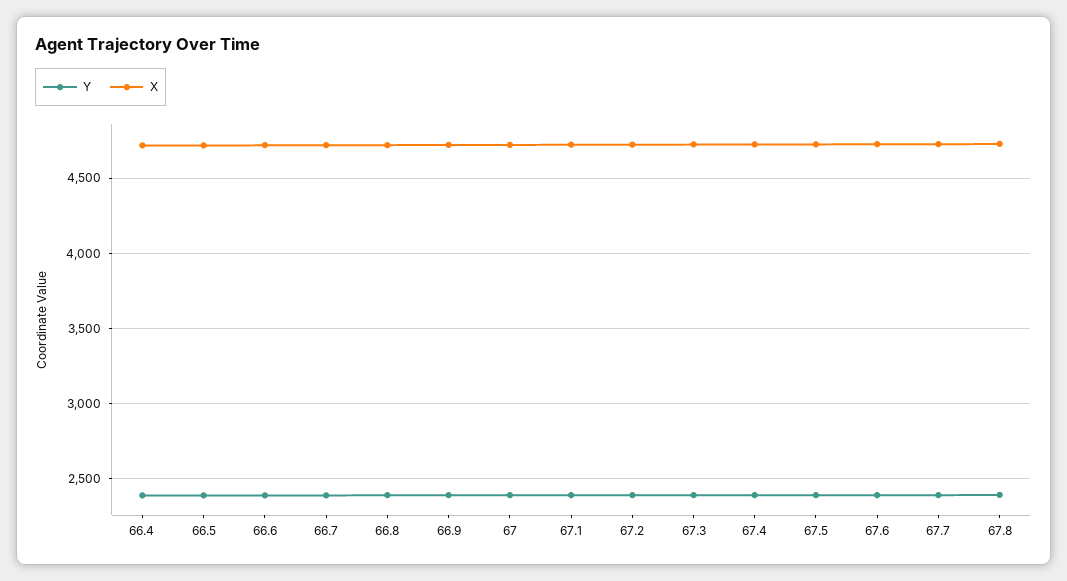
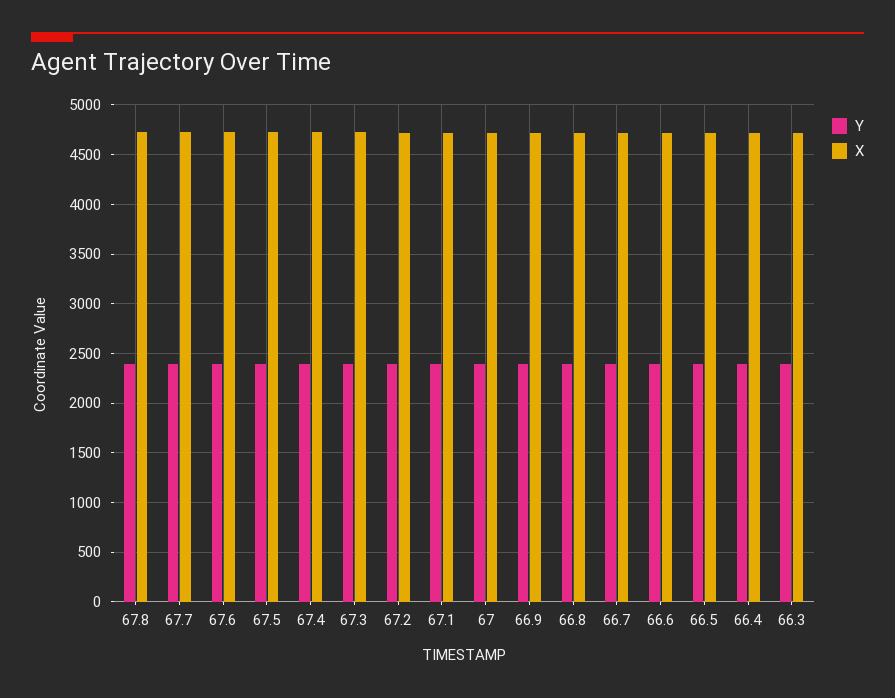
Y, 66.3: none -> 2400
X, 66.3: none -> 4700

